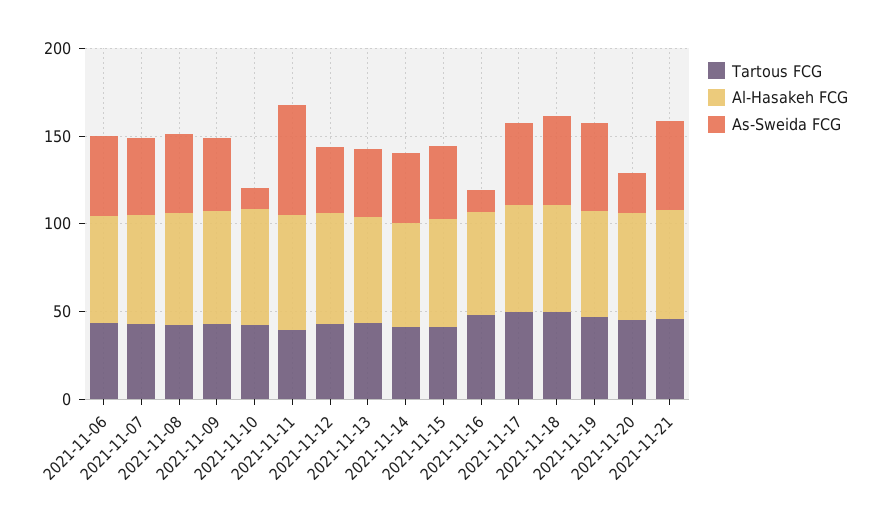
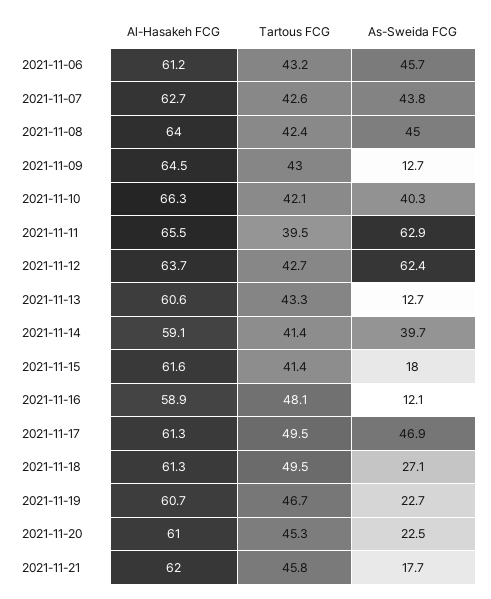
As-Sweida FCG, 2021-11-09: 40 -> 12.7
As-Sweida FCG, 2021-11-10: 10 -> 40.3
As-Sweida FCG, 2021-11-12: 40 -> 62.4
As-Sweida FCG, 2021-11-13: 40 -> 12.7
As-Sweida FCG, 2021-11-15: 40 -> 18
As-Sweida FCG, 2021-11-18: 50 -> 27.1
As-Sweida FCG, 2021-11-19: 50 -> 22.7
As-Sweida FCG, 2021-11-21: 50 -> 17.7

